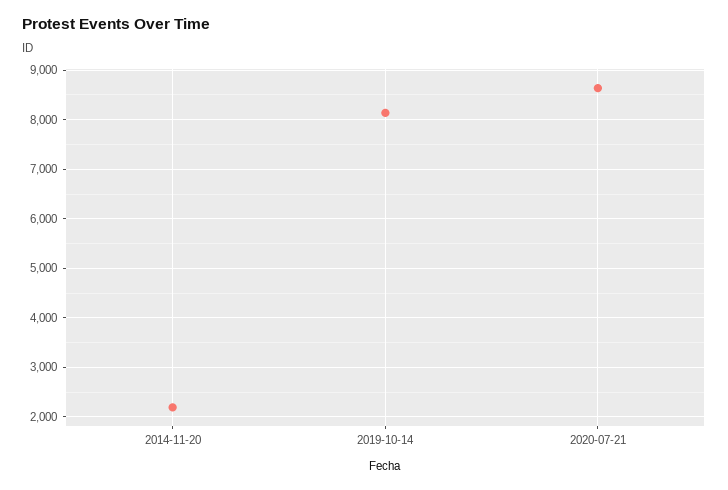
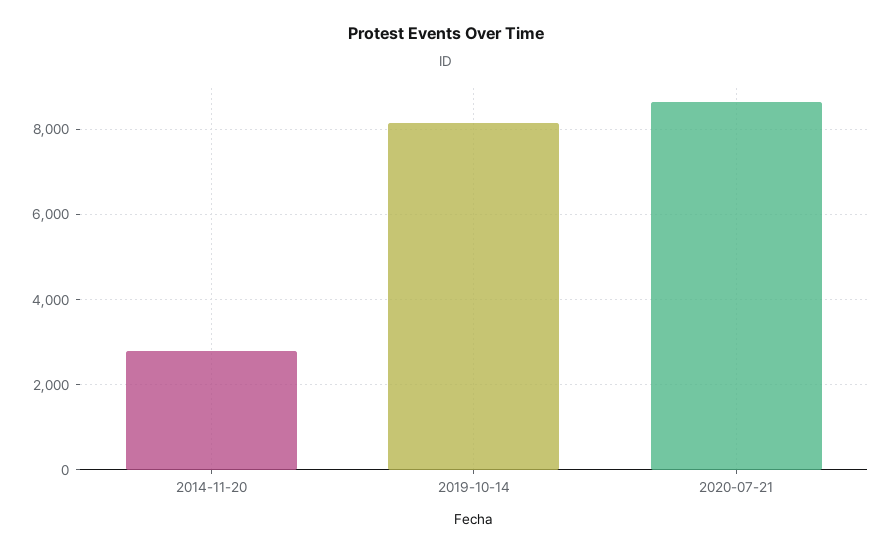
2014-11-20: 2200 -> 2800

